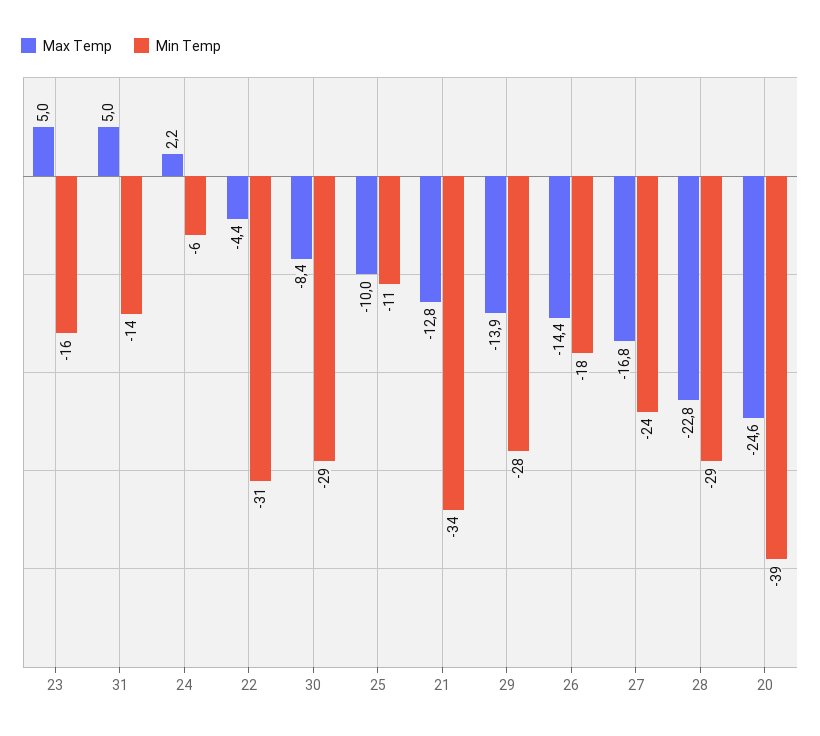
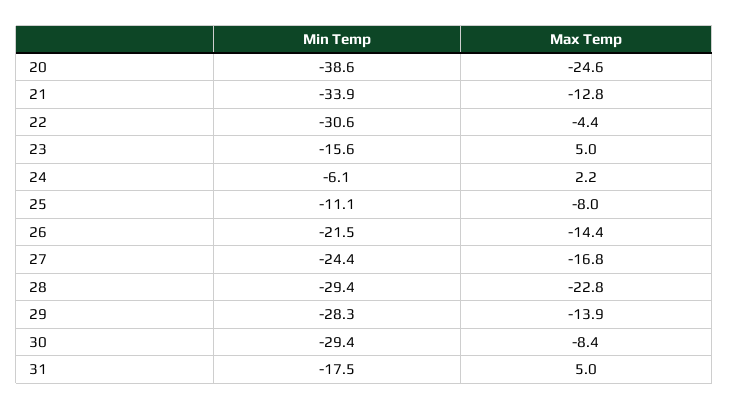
Min Temp, 31: -14 -> -17.5
Max Temp, 25: -10 -> -8
Min Temp, 26: -18 -> -21.5

